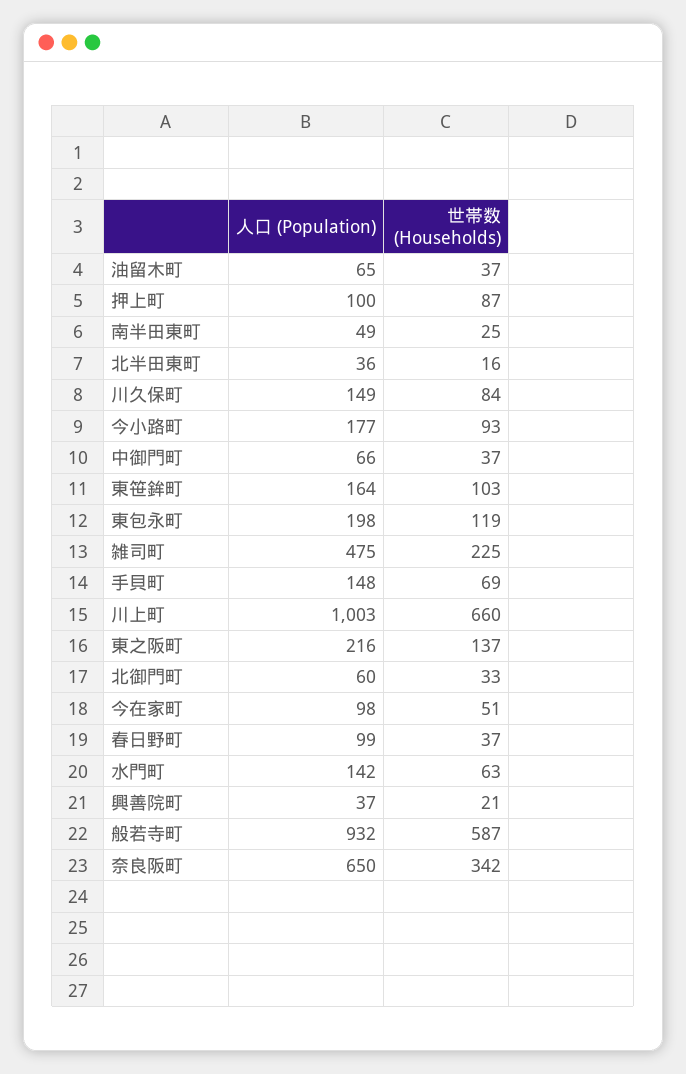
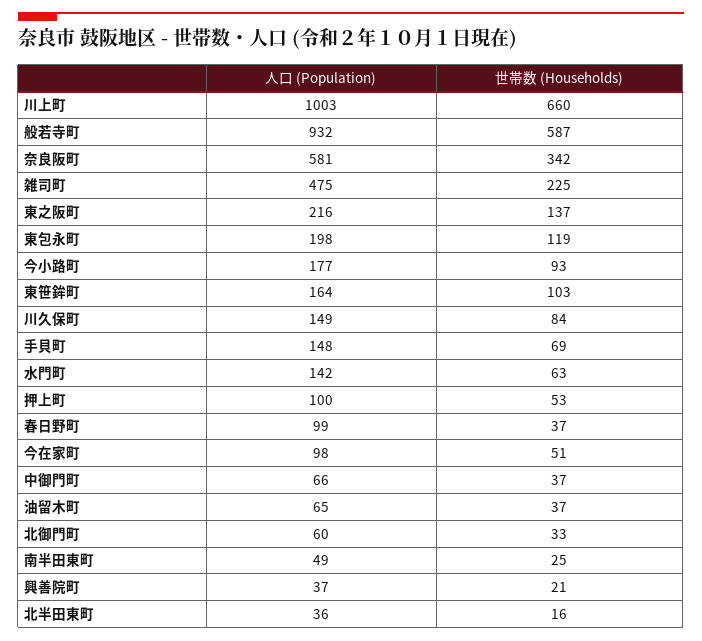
世帯数 (Households), 押上町: 87 -> 53
人口 (Population), 奈良阪町: 650 -> 581

